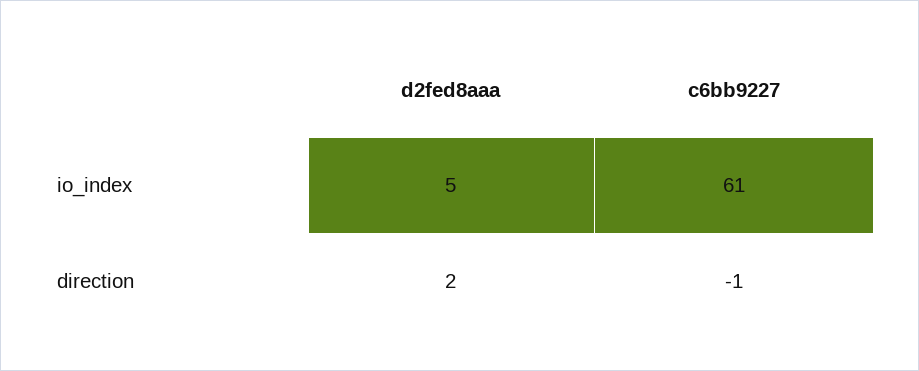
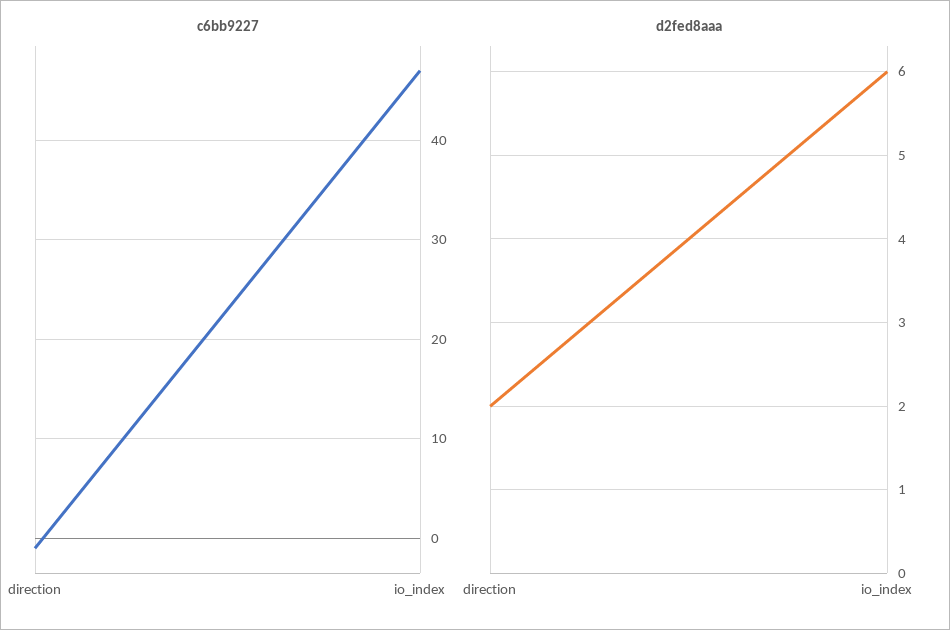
d2fed8aaa, io_index: 5 -> 6
c6bb9227, io_index: 61 -> 47

